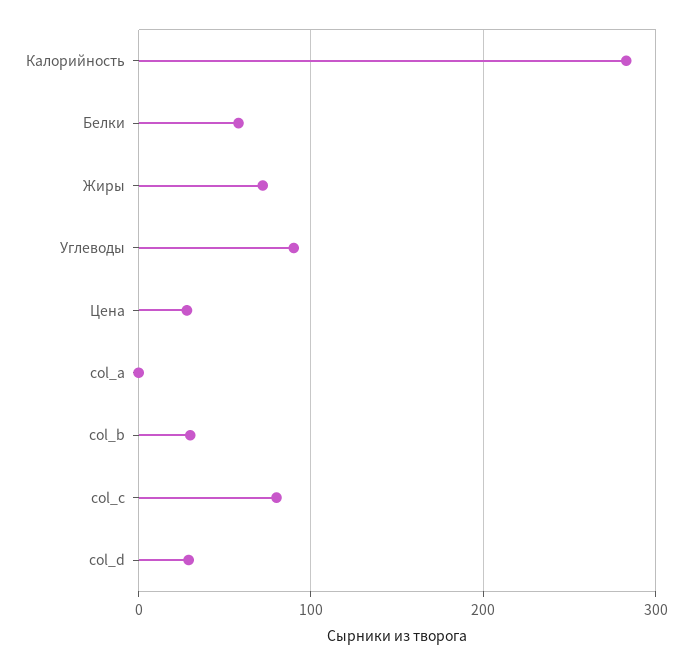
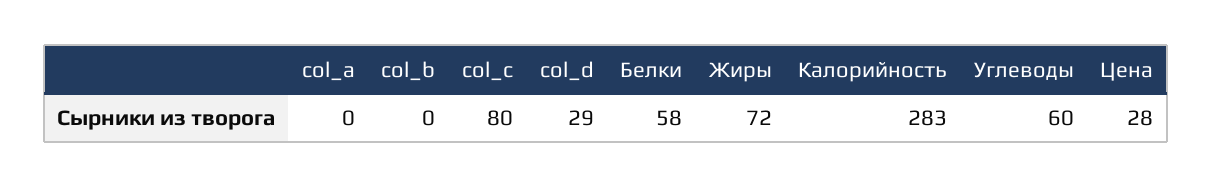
Углеводы: 90 -> 60
col_b: 30 -> 0

